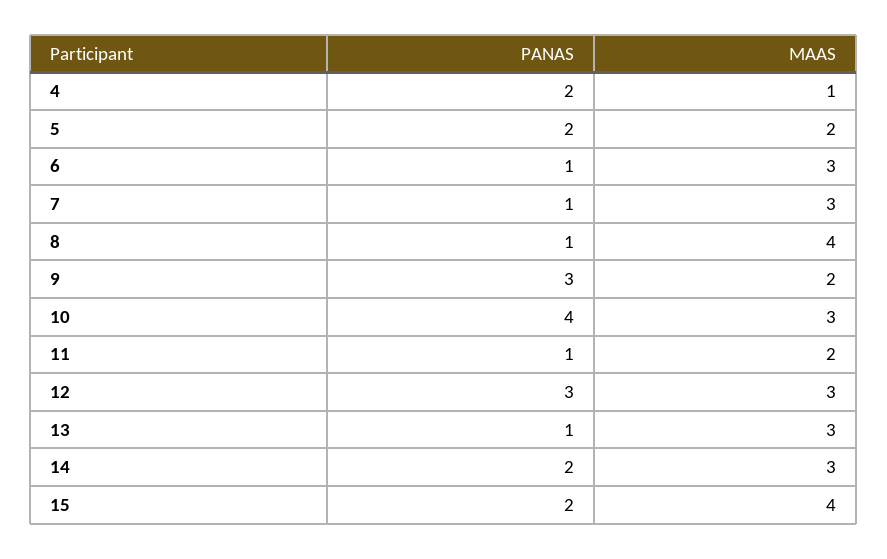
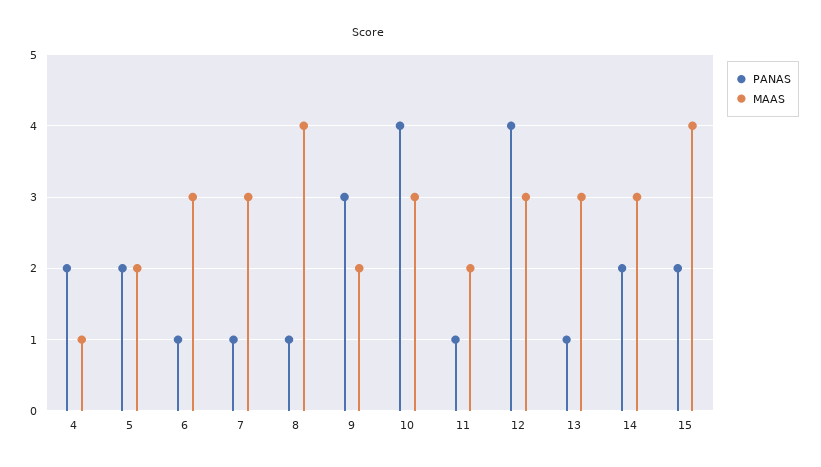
PANAS, 12: 3 -> 4

